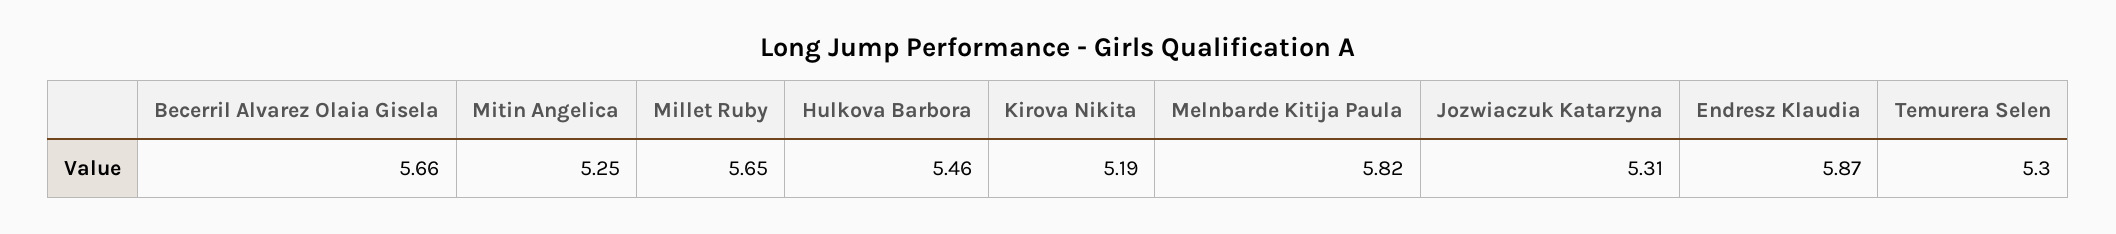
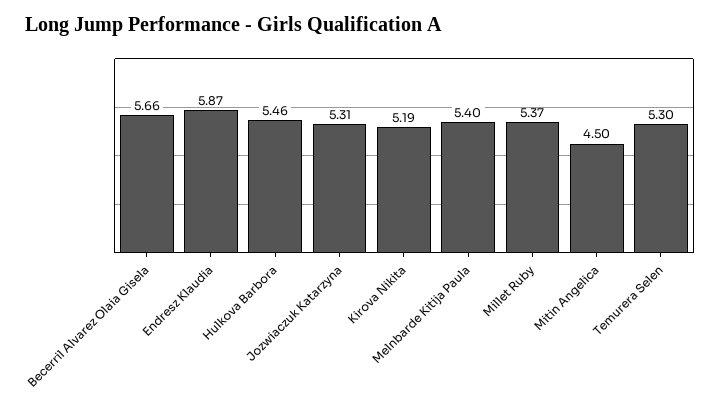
Mitin Angelica: 5.25 -> 4.5
Millet Ruby: 5.65 -> 5.37
Melnbarde Kitija Paula: 5.82 -> 5.4

